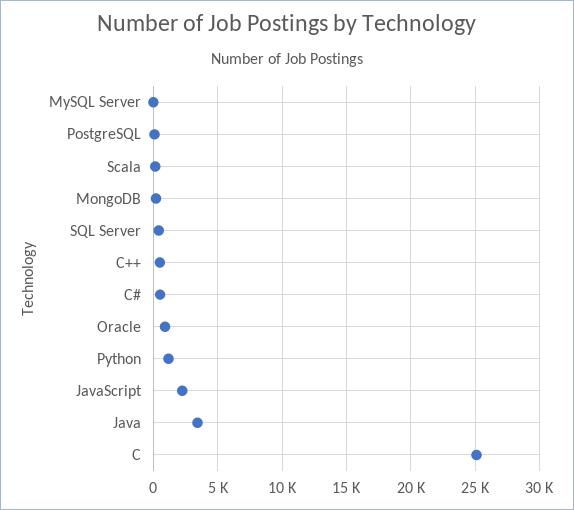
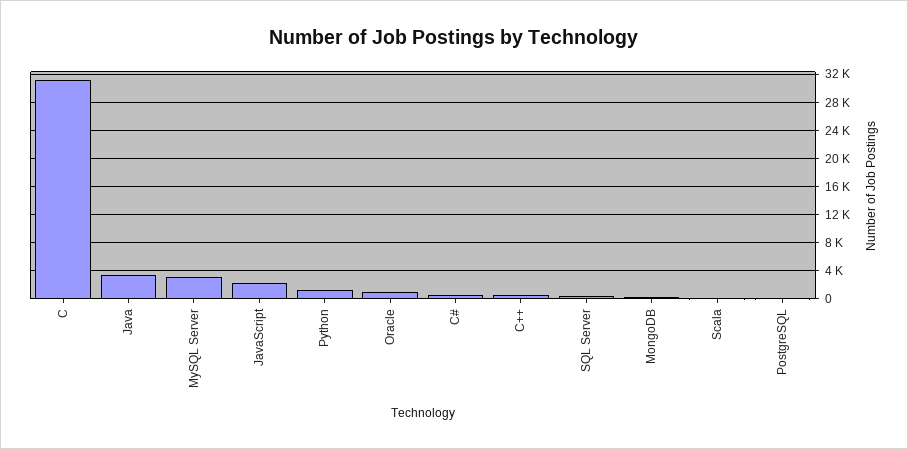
MySQL Server: 0 -> 3000
C: 25000 -> 31000

